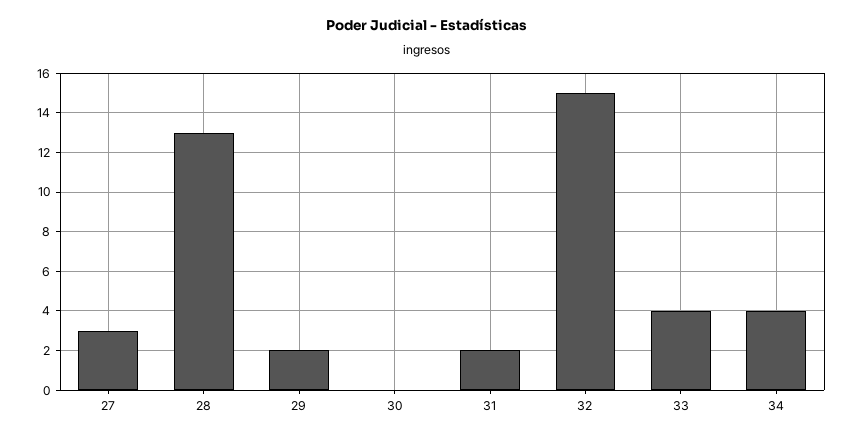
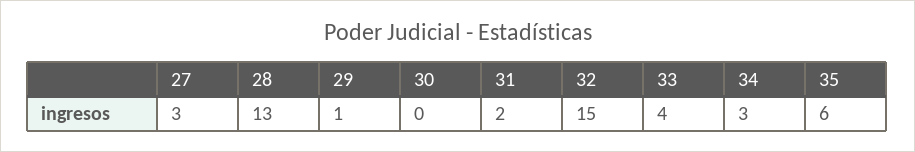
29: 2 -> 1
34: 4 -> 3
35: none -> 6

